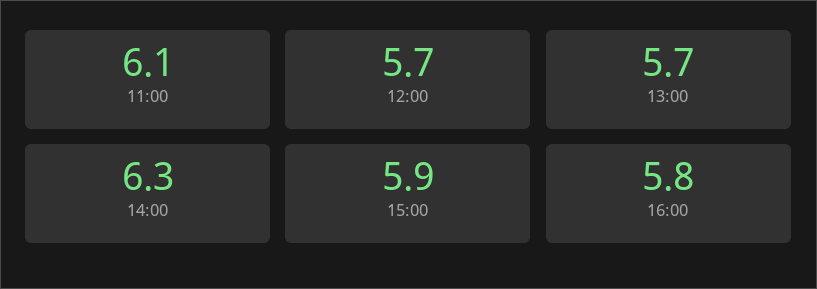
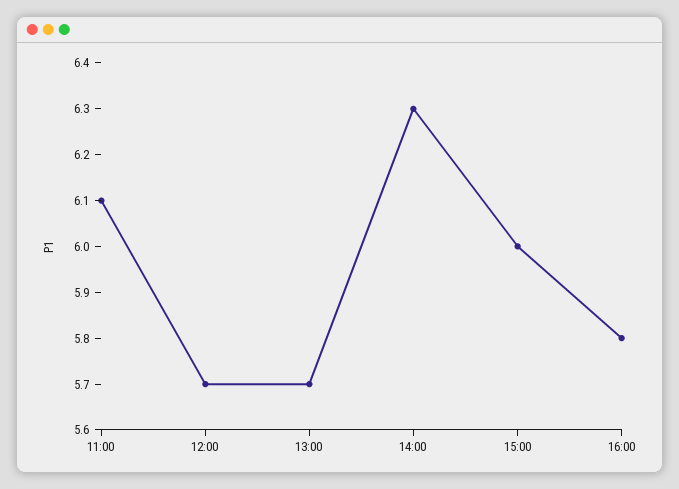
15:00: 5.9 -> 6

